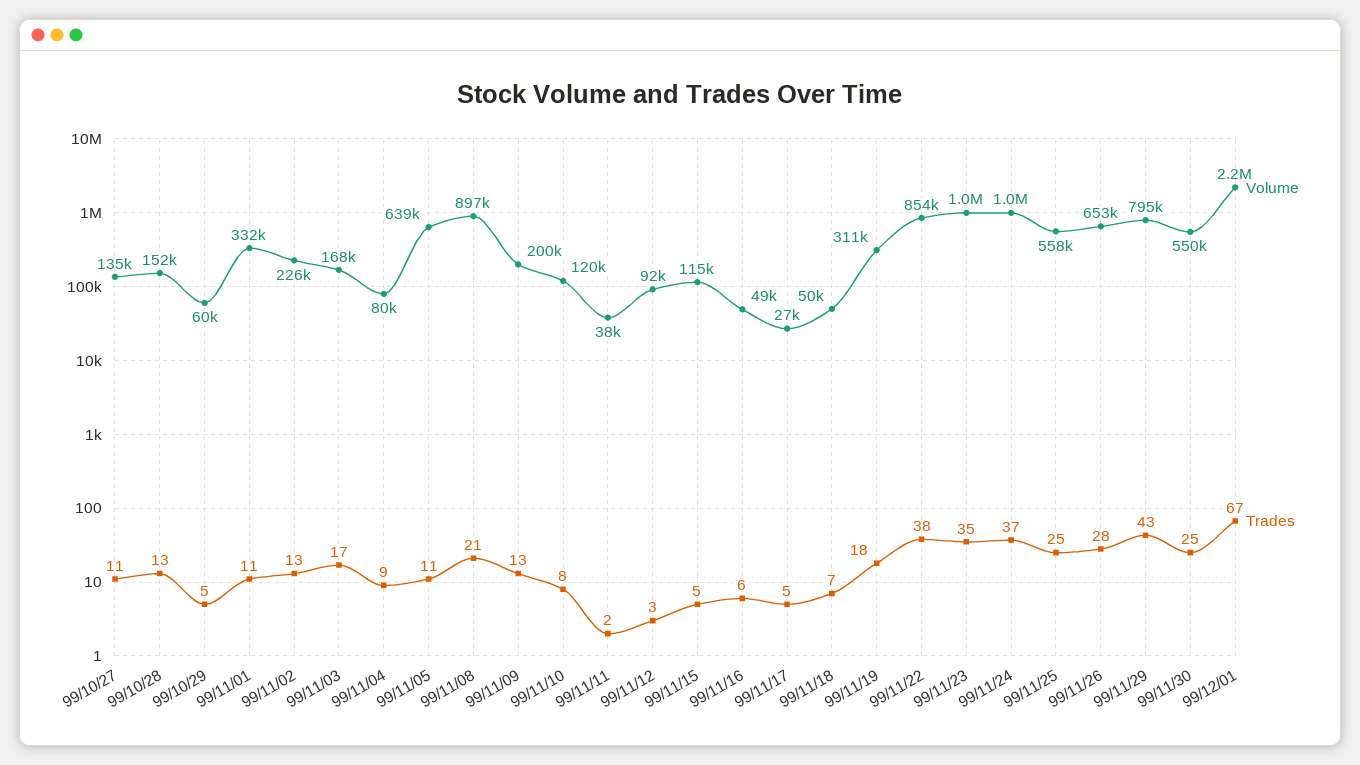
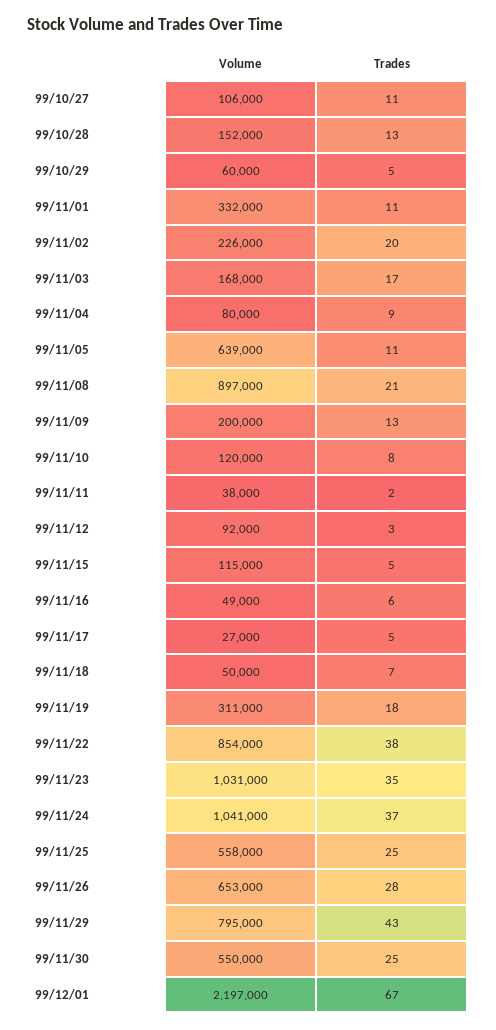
Volume, 99/10/27: 135000 -> 106000
Trades, 99/11/02: 13 -> 20

